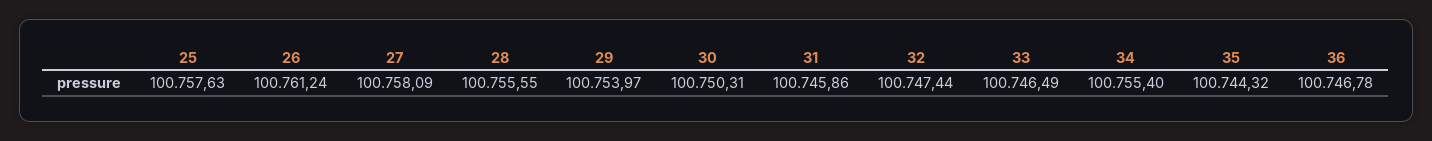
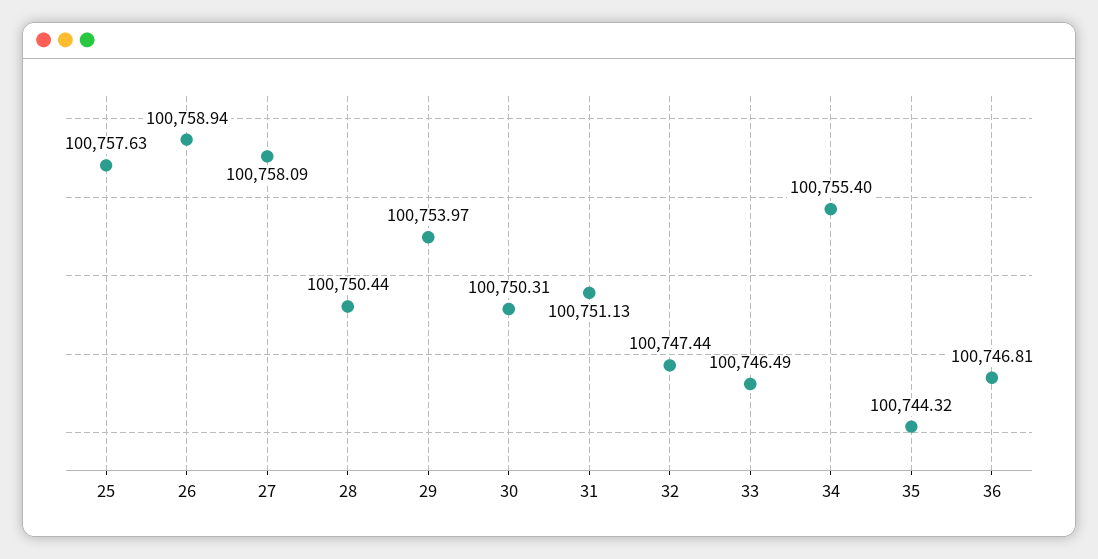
26: 100761.24 -> 100758.94
28: 100755.55 -> 100750.44
31: 100745.86 -> 100751.13
36: 100746.78 -> 100746.81

